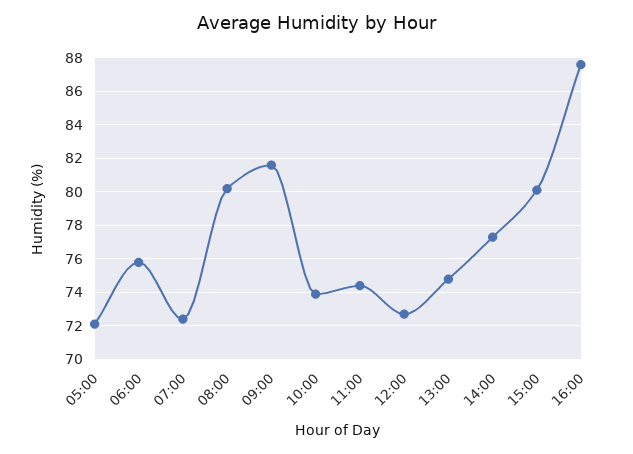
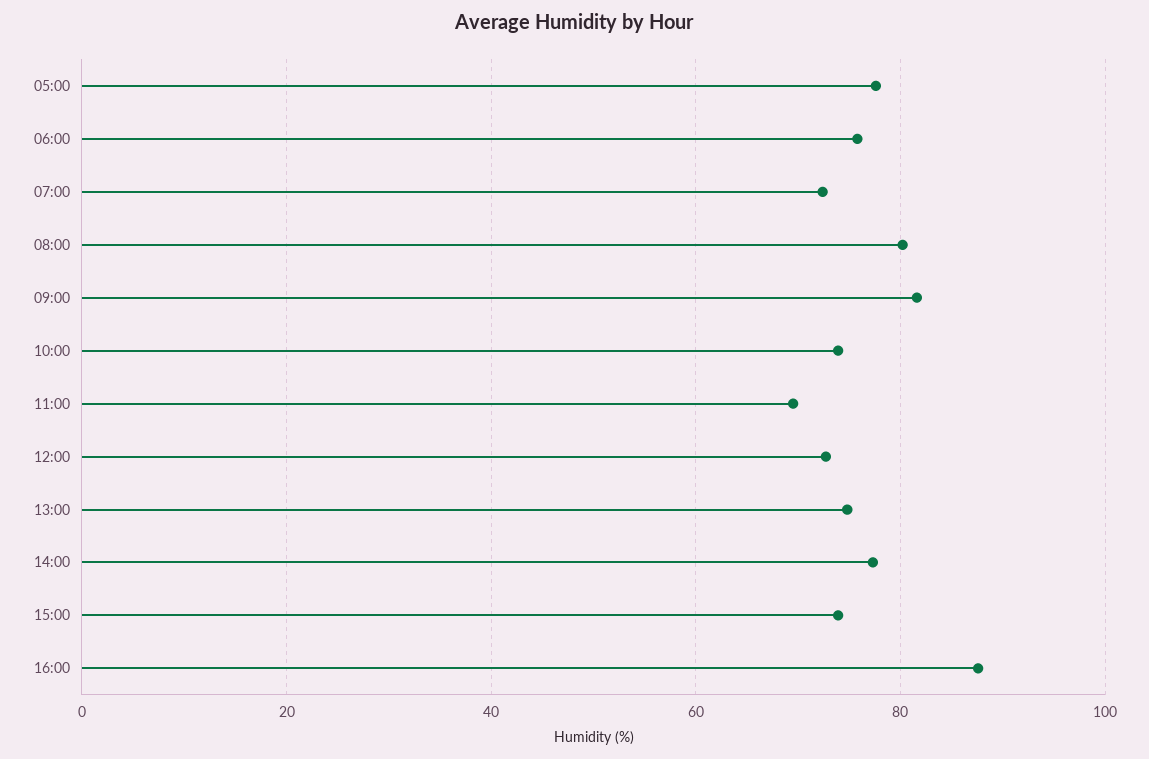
05:00: 72 -> 78
11:00: 74.5 -> 70
15:00: 80 -> 74

